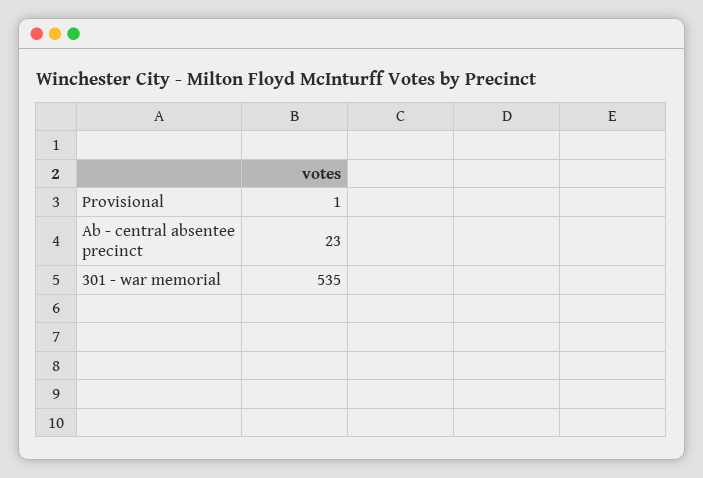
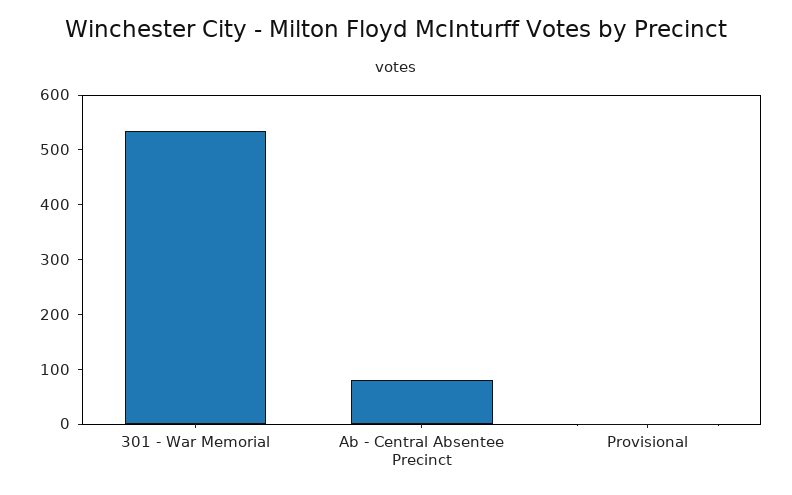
Ab - central absentee precinct: 23 -> 80

